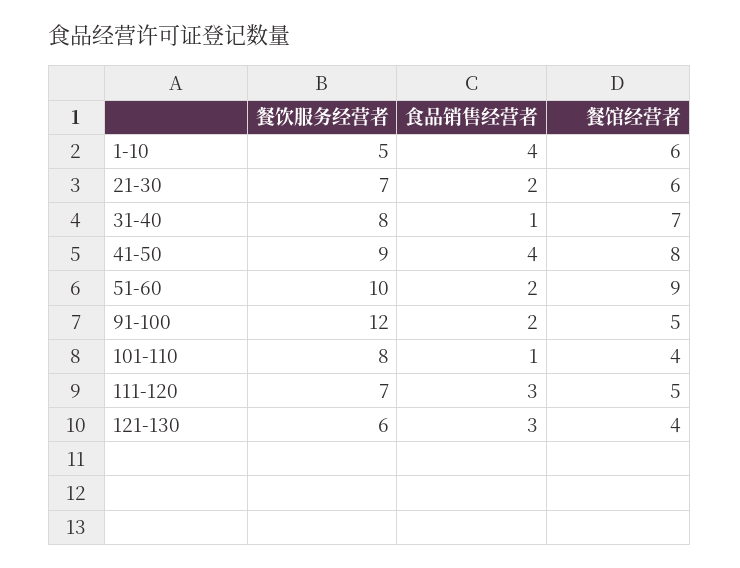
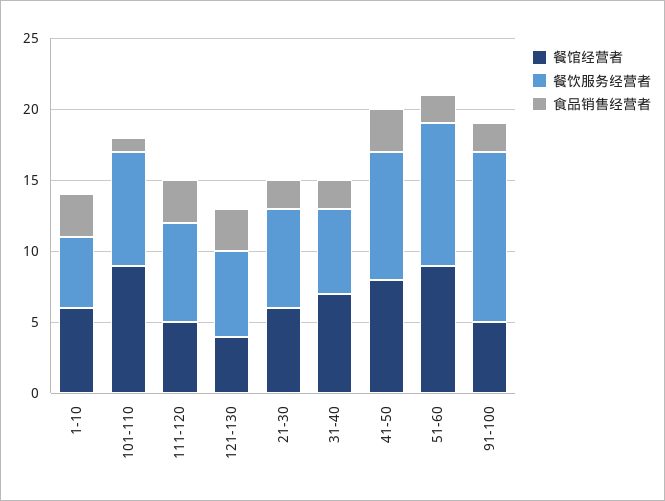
食品销售经营者, 1-10: 4 -> 3
餐饮服务经营者, 31-40: 8 -> 6
食品销售经营者, 31-40: 1 -> 2
食品销售经营者, 41-50: 4 -> 3
餐馆经营者, 101-110: 4 -> 9

